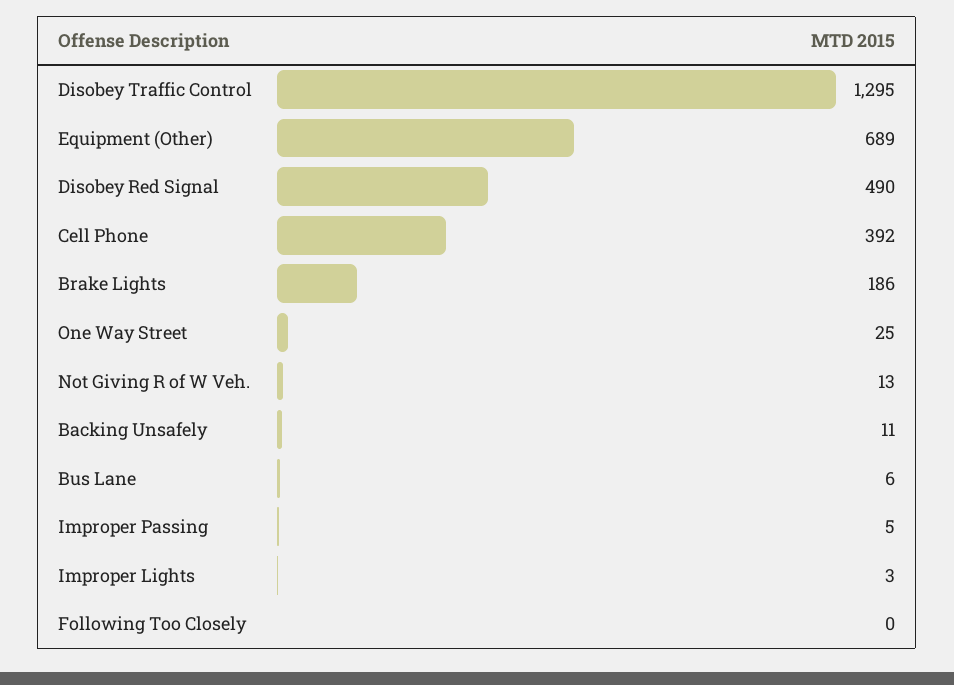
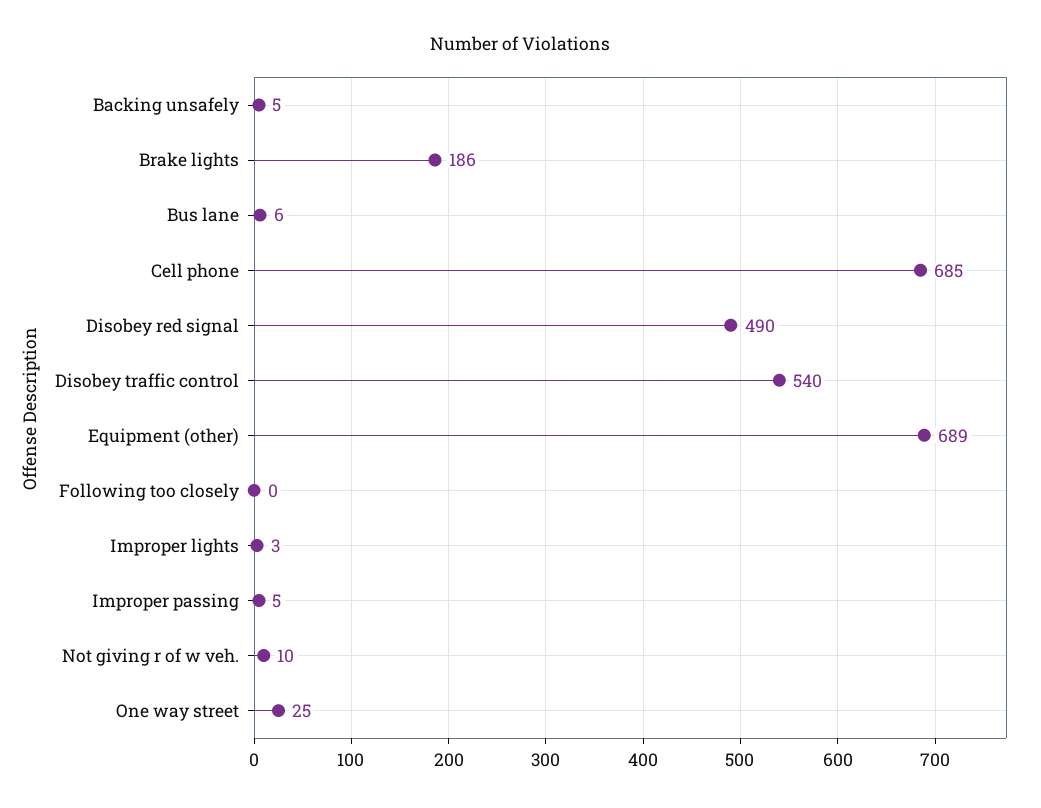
Disobey Traffic Control: 1295 -> 540
Cell Phone: 392 -> 685
Not Giving R of W Veh.: 13 -> 10
Backing Unsafely: 11 -> 5

